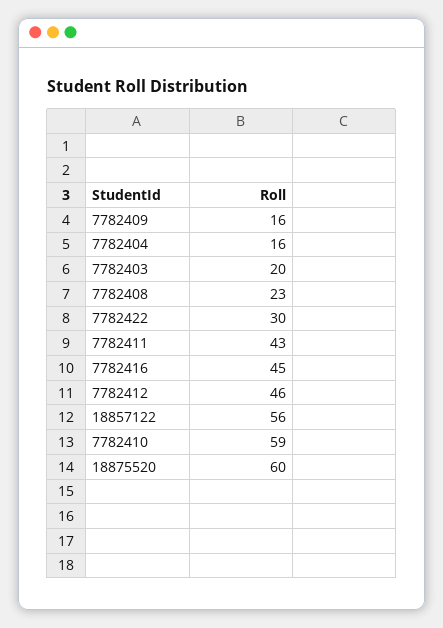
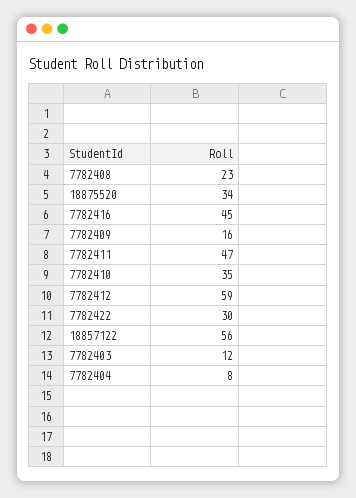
7782404: 16 -> 8
7782403: 20 -> 12
7782411: 43 -> 47
7782412: 46 -> 59
7782410: 59 -> 35
18875520: 60 -> 34

